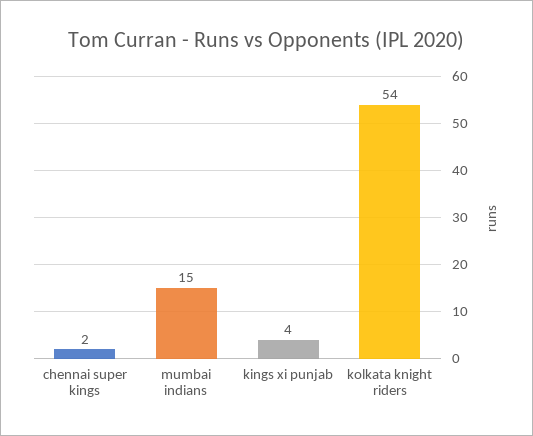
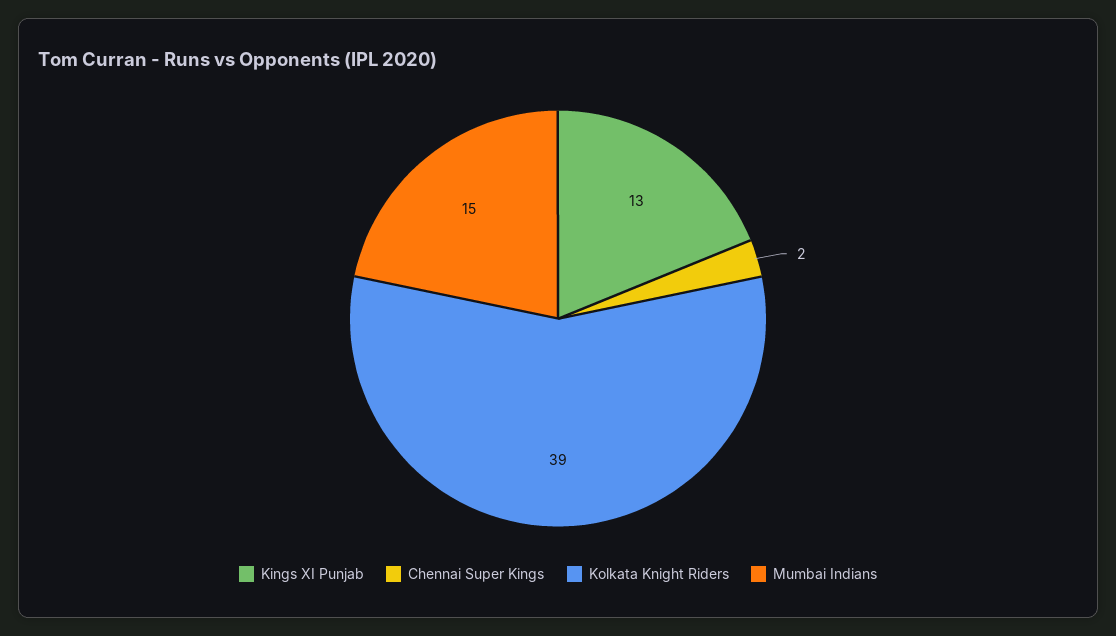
kings xi punjab: 4 -> 13
kolkata knight riders: 54 -> 39

